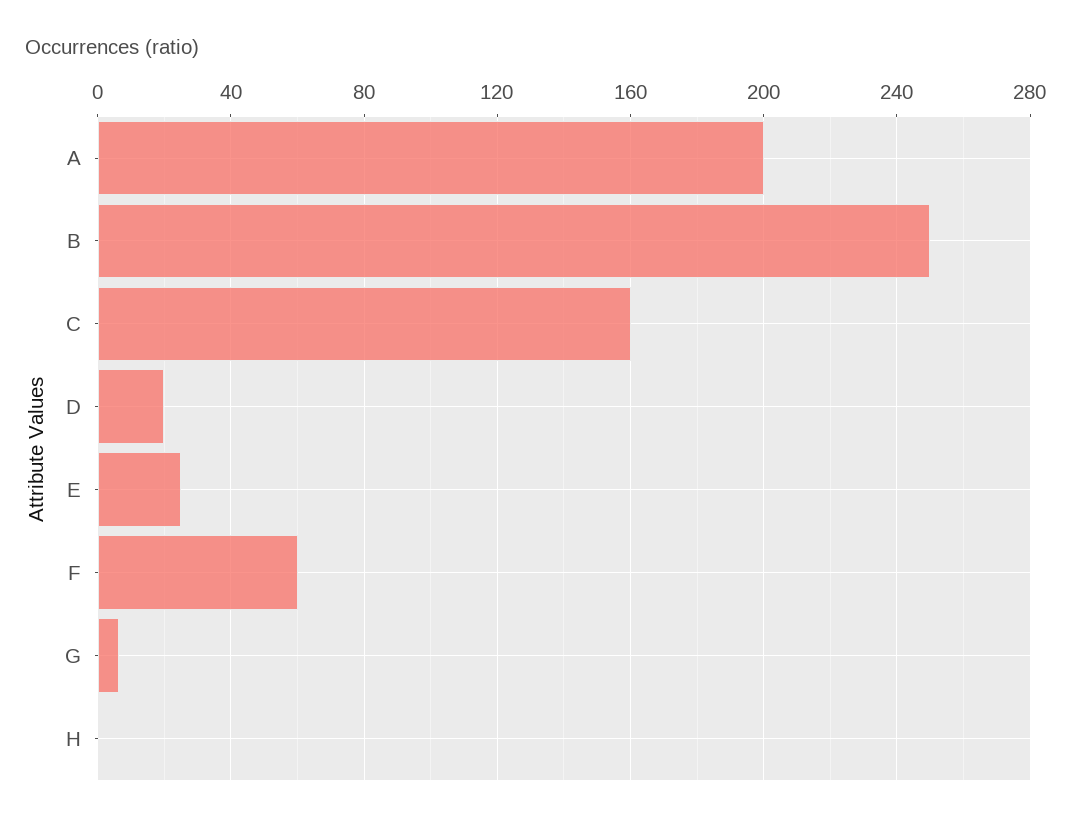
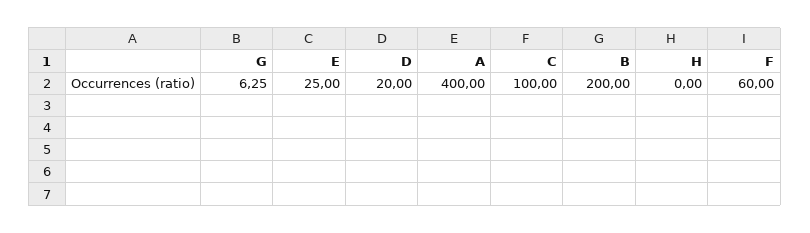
A: 200 -> 400
B: 250 -> 200
C: 160 -> 100

